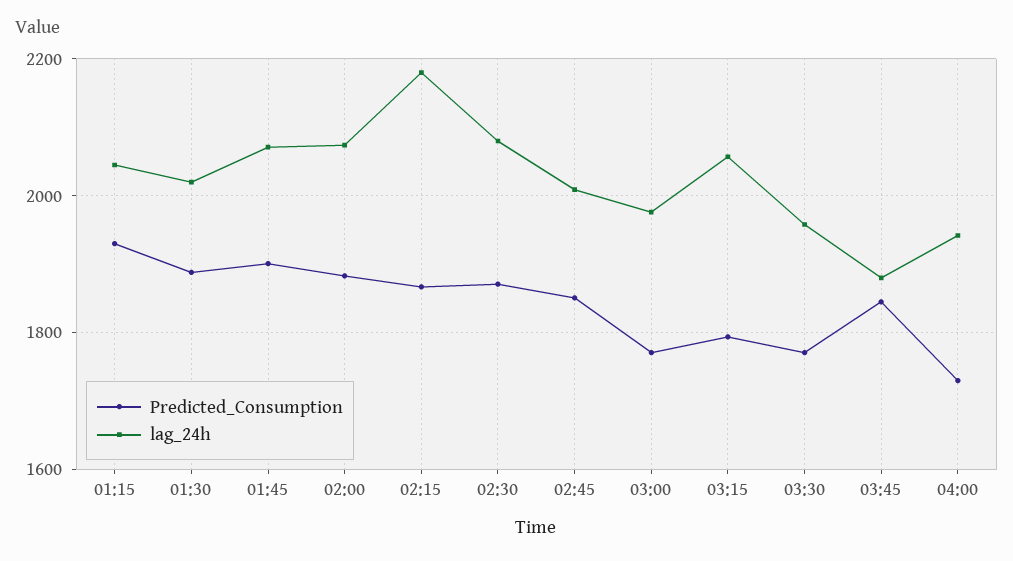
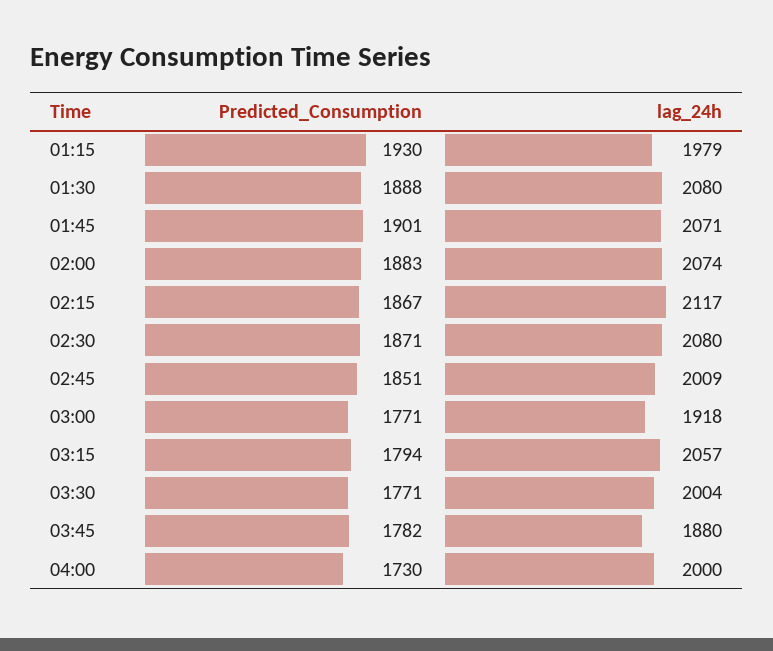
lag_24h, 01:15: 2040 -> 1979
lag_24h, 01:30: 2020 -> 2080
lag_24h, 02:15: 2180 -> 2117
lag_24h, 03:00: 1980 -> 1918
lag_24h, 03:30: 1960 -> 2004
Predicted_Consumption, 03:45: 1840 -> 1782
lag_24h, 04:00: 1940 -> 2000

